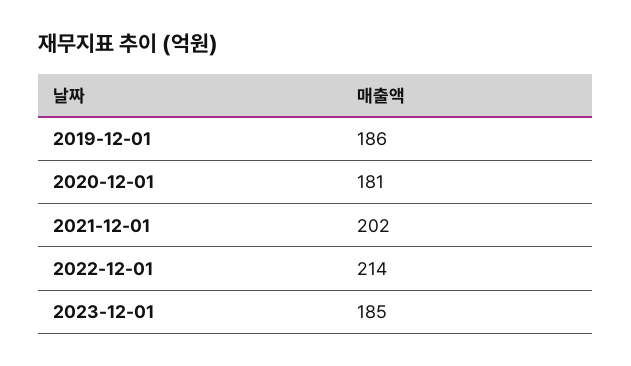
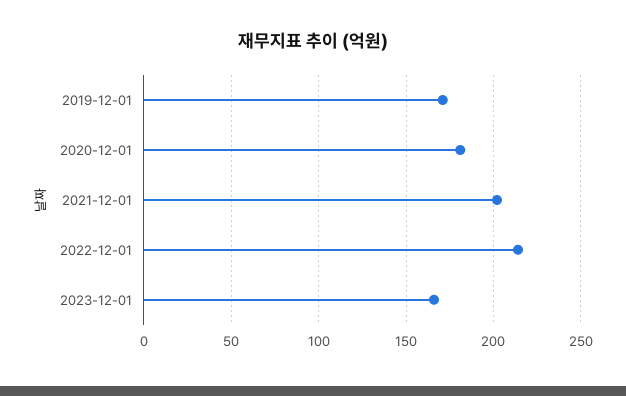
2019-12-01: 186 -> 170
2023-12-01: 185 -> 165

